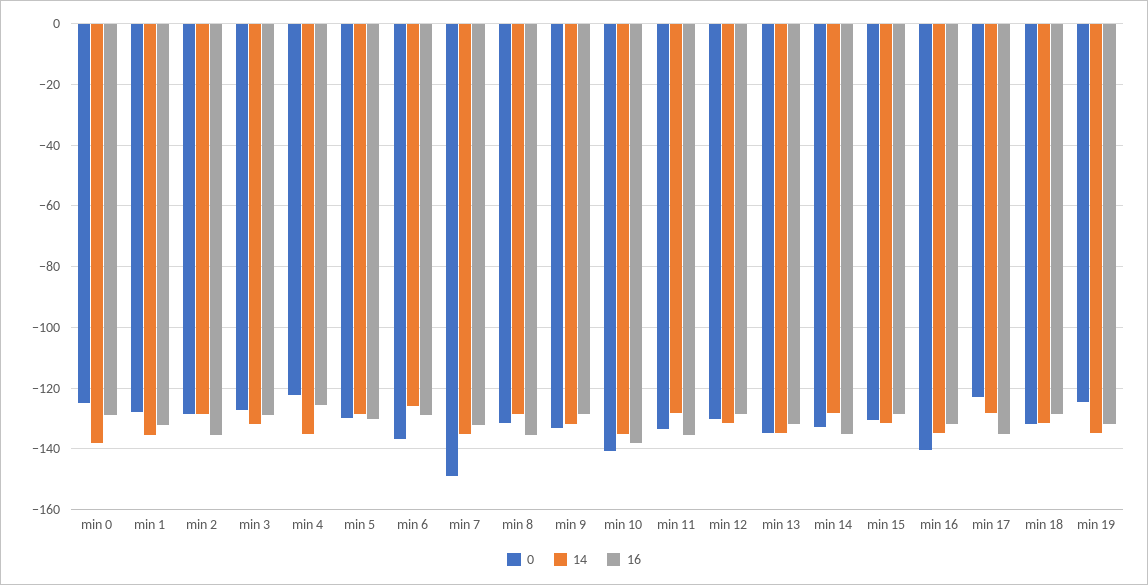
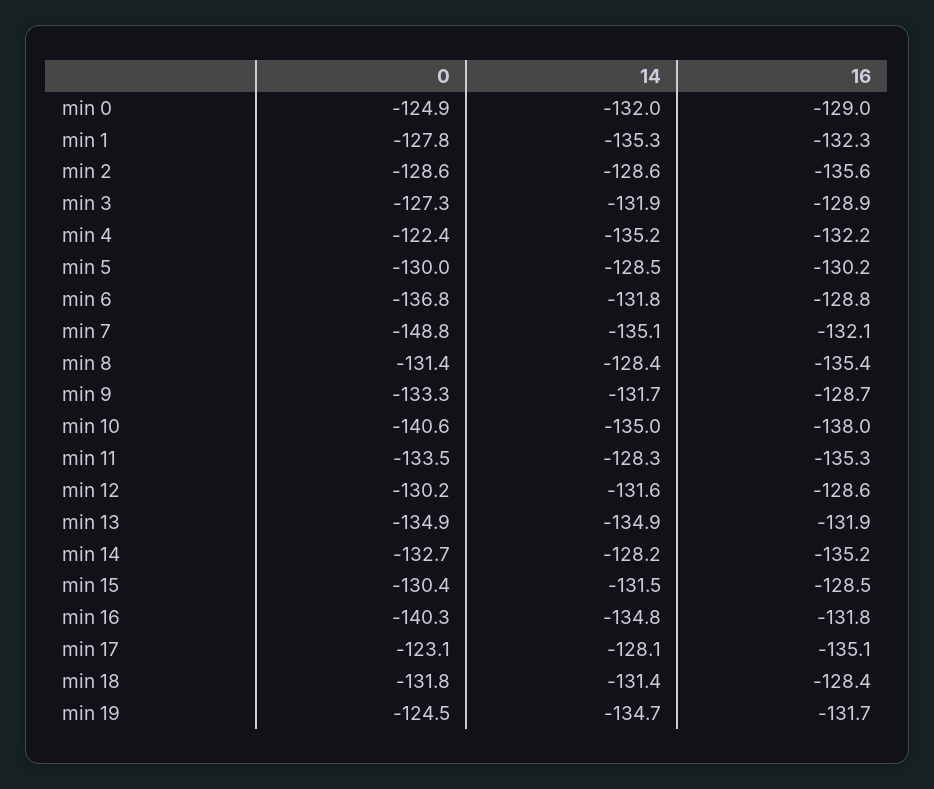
14, min 0: -138 -> -132
16, min 4: -126 -> -132.2
14, min 6: -126 -> -131.8

